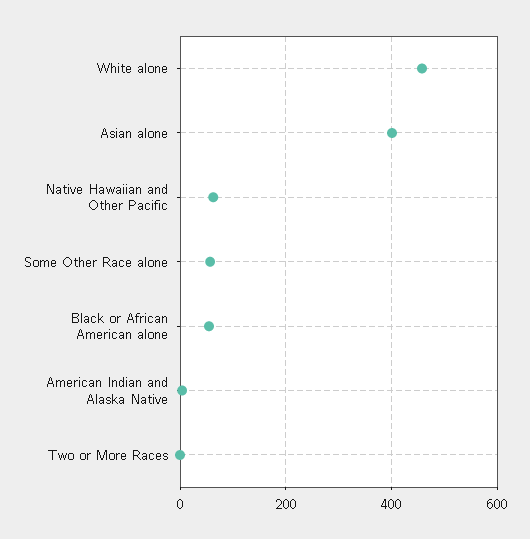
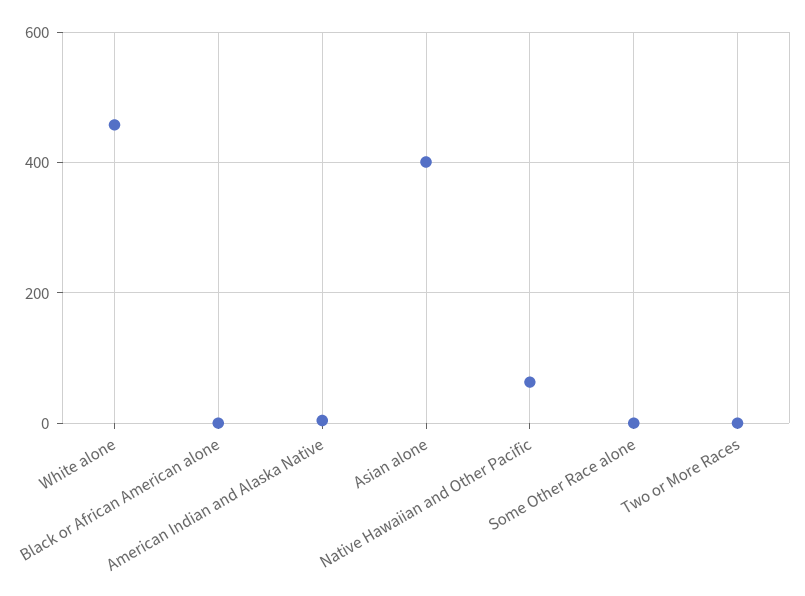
Some Other Race alone: 60 -> 0
Black or African American alone: 60 -> 0

